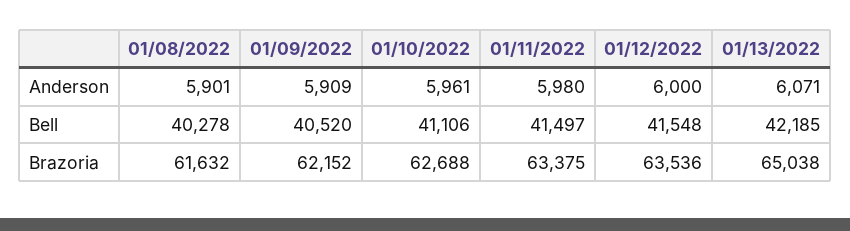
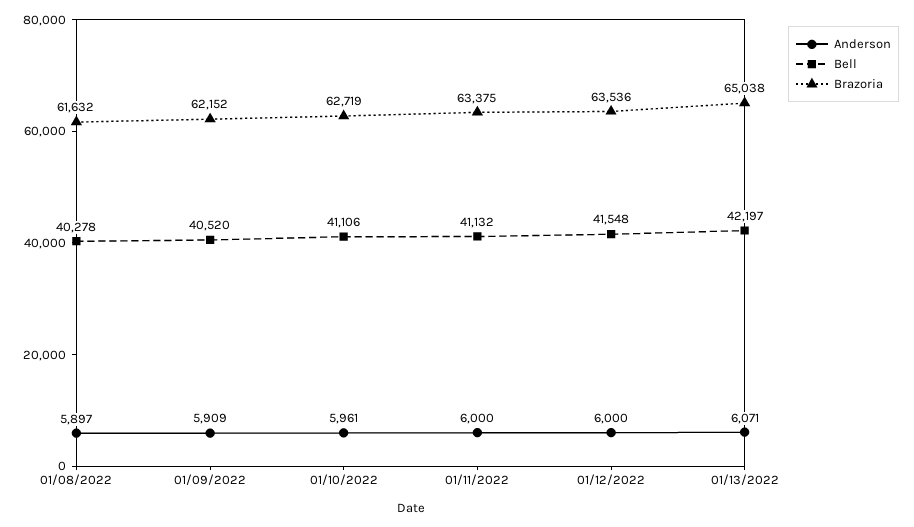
Anderson, 01/08/2022: 5901 -> 5897
Anderson, 01/11/2022: 5980 -> 6000
Bell, 01/11/2022: 41497 -> 41132
Bell, 01/13/2022: 42185 -> 42197
Brazoria, 01/10/2022: 62688 -> 62719

